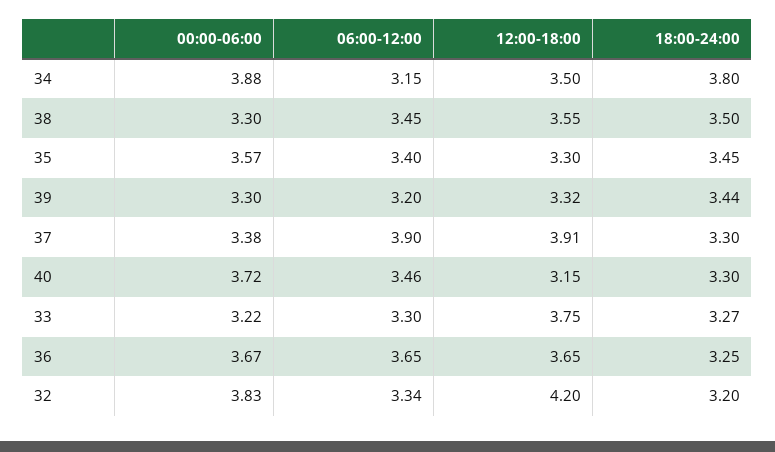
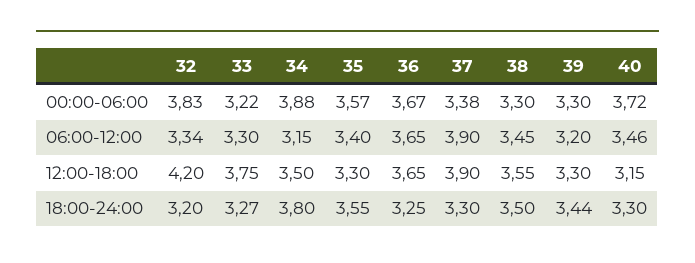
18:00-24:00, 35: 3.45 -> 3.55
12:00-18:00, 39: 3.32 -> 3.3
12:00-18:00, 37: 3.91 -> 3.9

